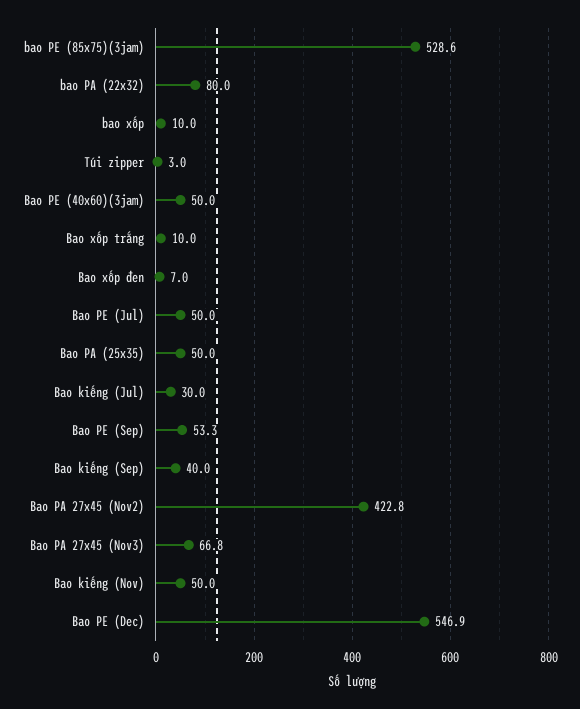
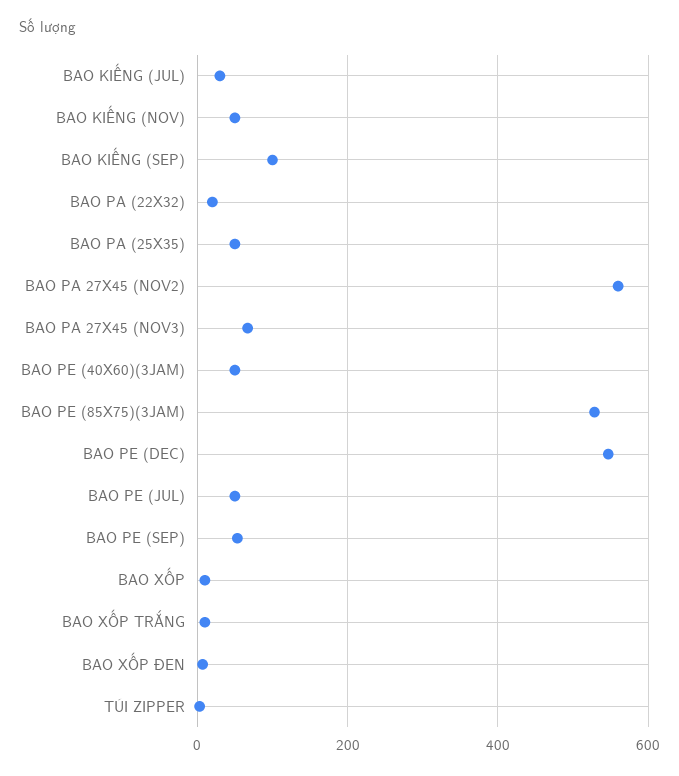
bao PA (22x32): 80 -> 20
Bao kiếng (Sep): 40 -> 100
Bao PA 27x45 (Nov2): 422.8 -> 560

